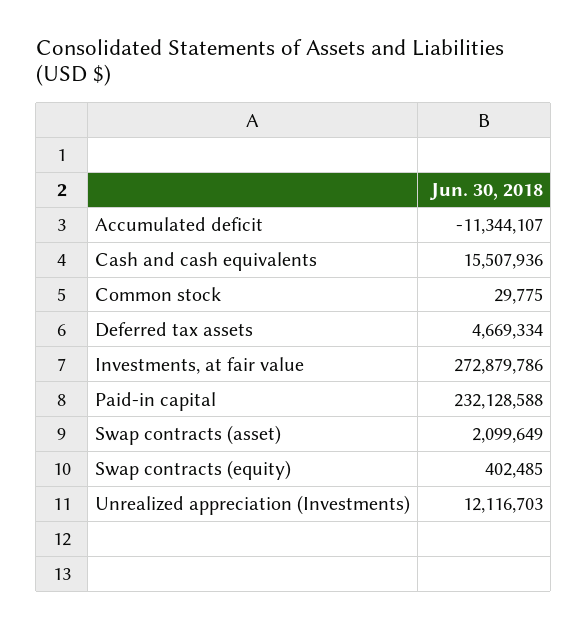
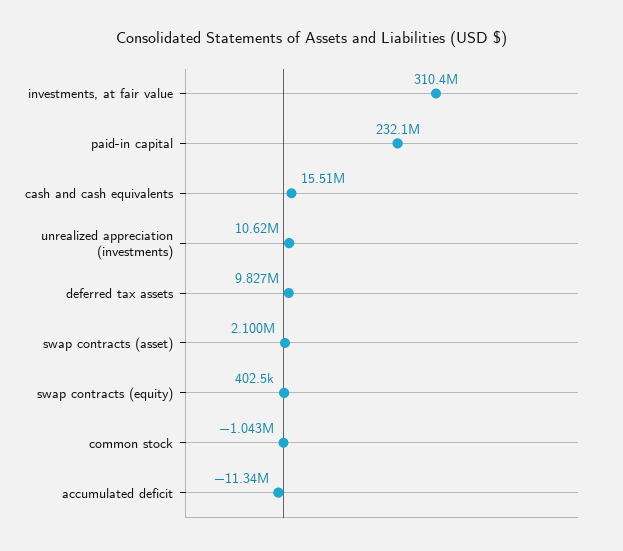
Common stock: 29775 -> -1043000
Deferred tax assets: 4669334 -> 9827000
Investments, at fair value: 272879786 -> 310400000
Unrealized appreciation (Investments): 12116703 -> 10620000

